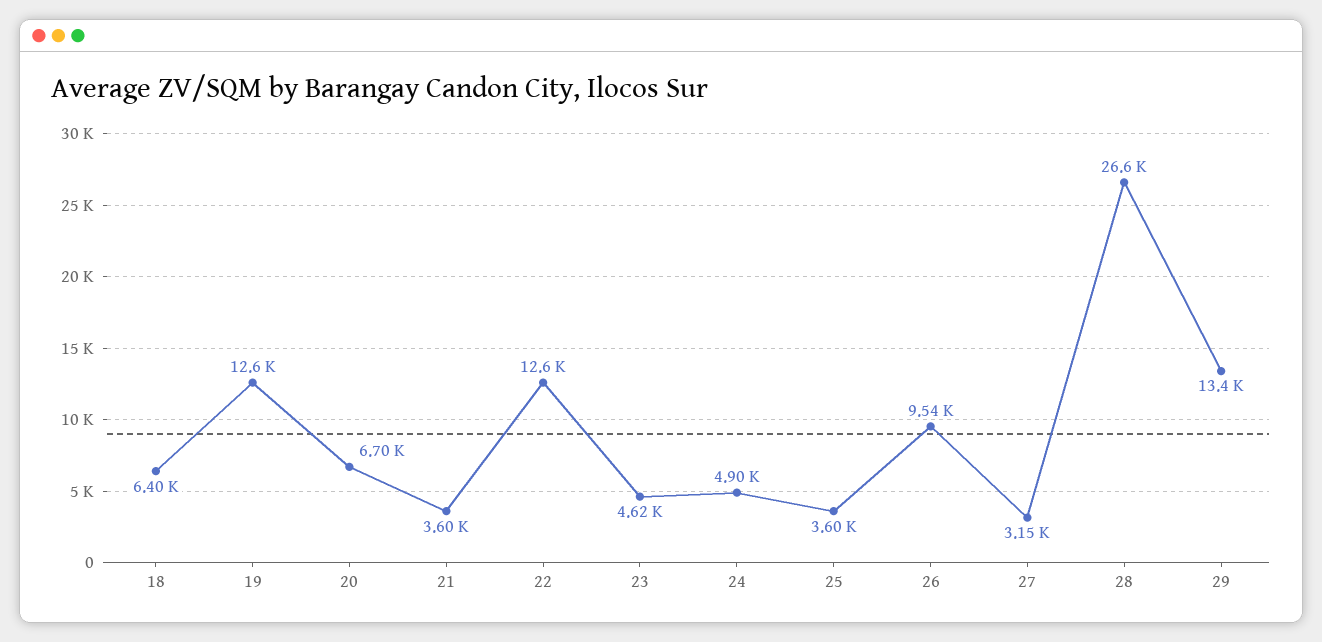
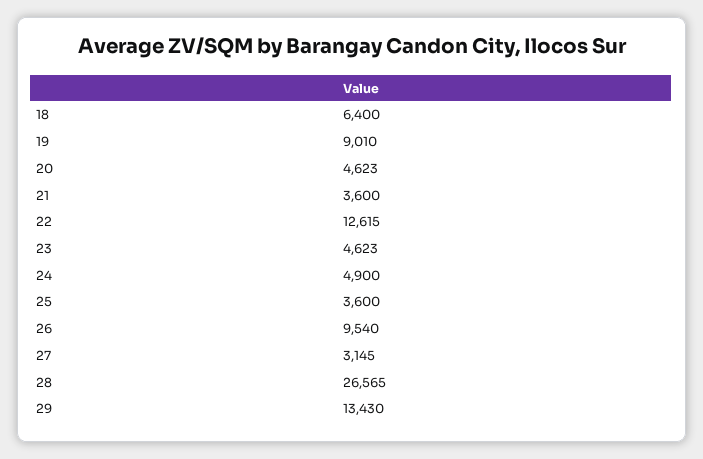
19: 12600 -> 9010
20: 6700 -> 4623

